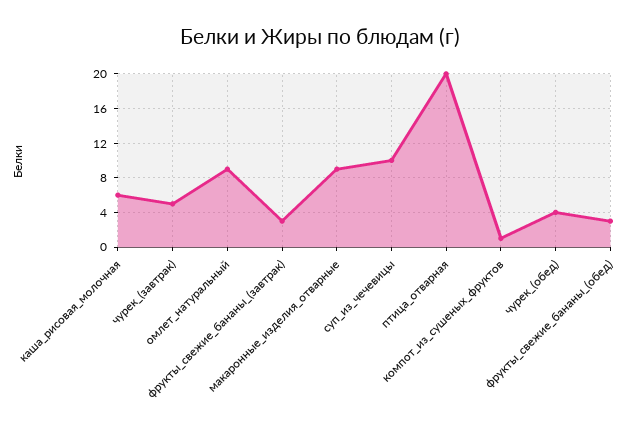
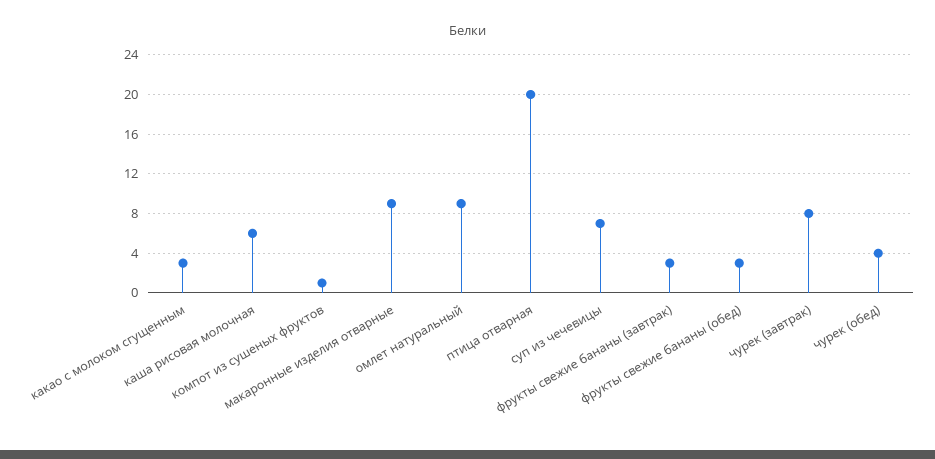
чурек_(завтрак): 5 -> 8
суп_из_чечевицы: 10 -> 7
какао с молоком сгущенным: none -> 3

